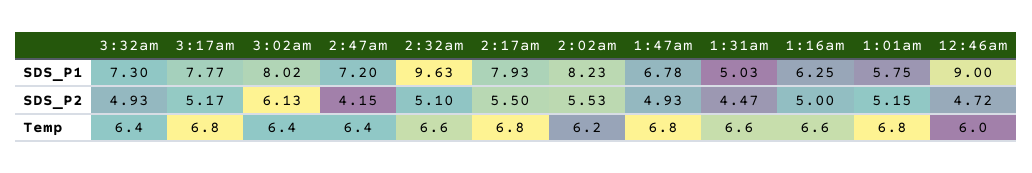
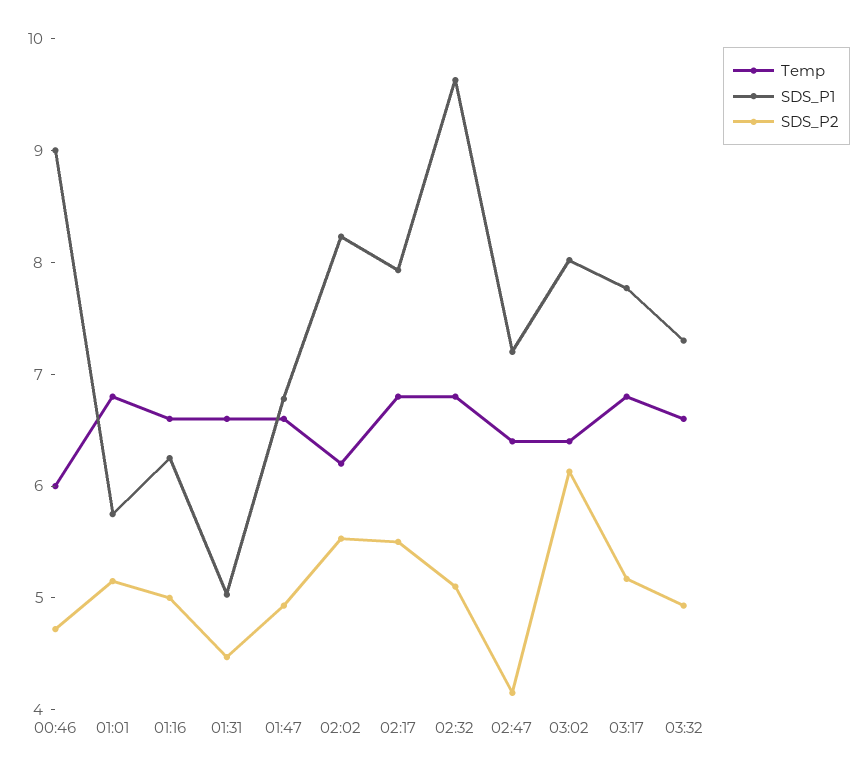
Temp, 3:32am: 6.4 -> 6.6
Temp, 2:32am: 6.6 -> 6.8
Temp, 1:47am: 6.8 -> 6.6

